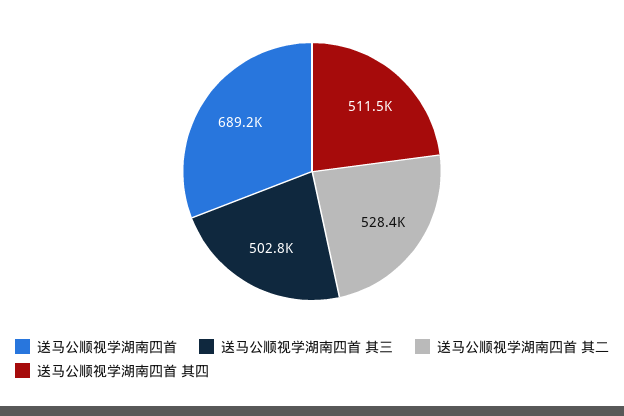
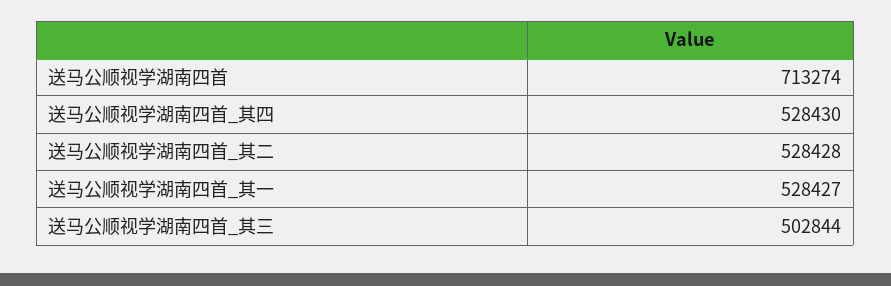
送马公顺视学湖南四首: 689200 -> 713274
送马公顺视学湖南四首 其四: 511500 -> 528430
送马公顺视学湖南四首_其一: none -> 528427

